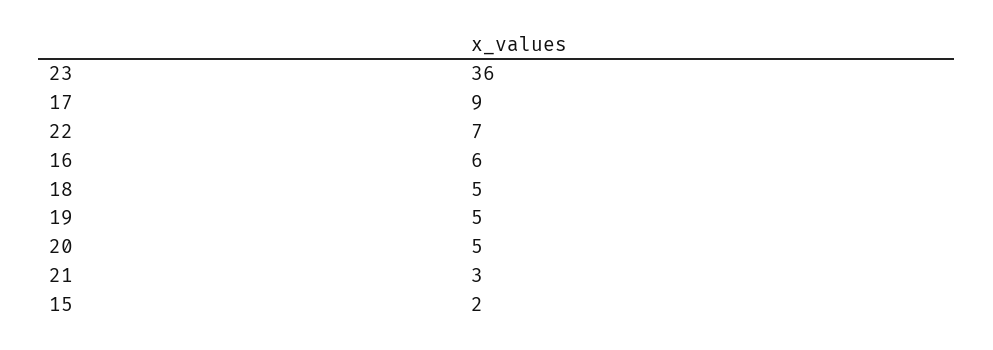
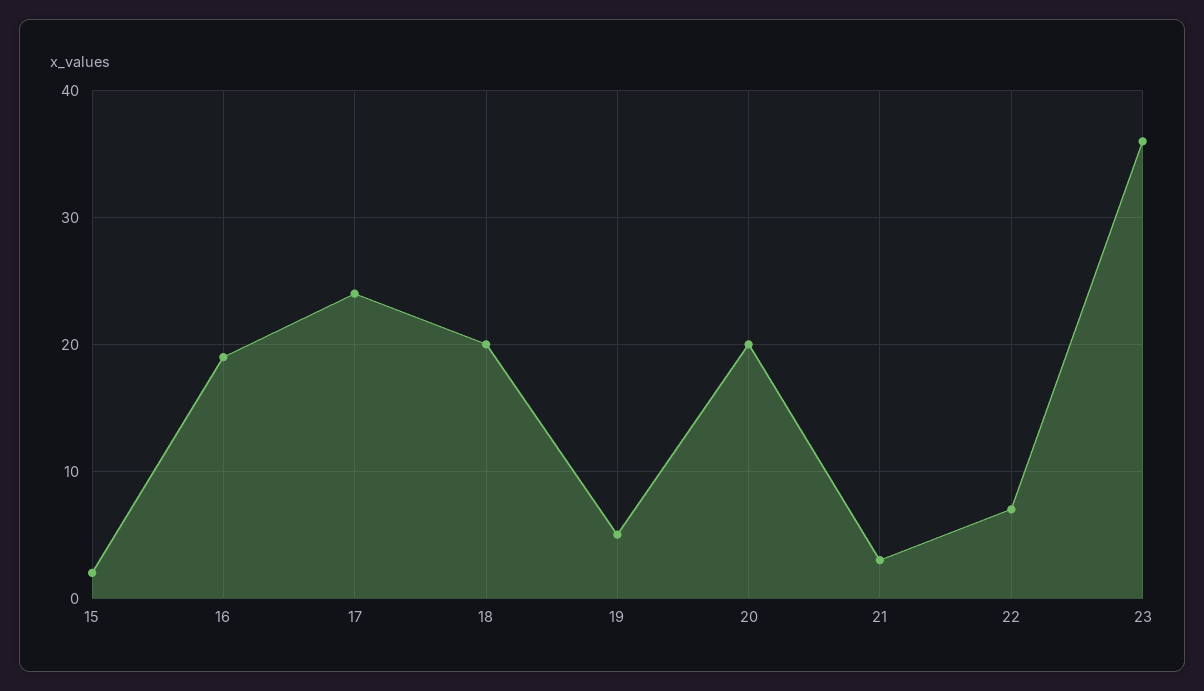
17: 9 -> 24
16: 6 -> 19
18: 5 -> 20
20: 5 -> 20

